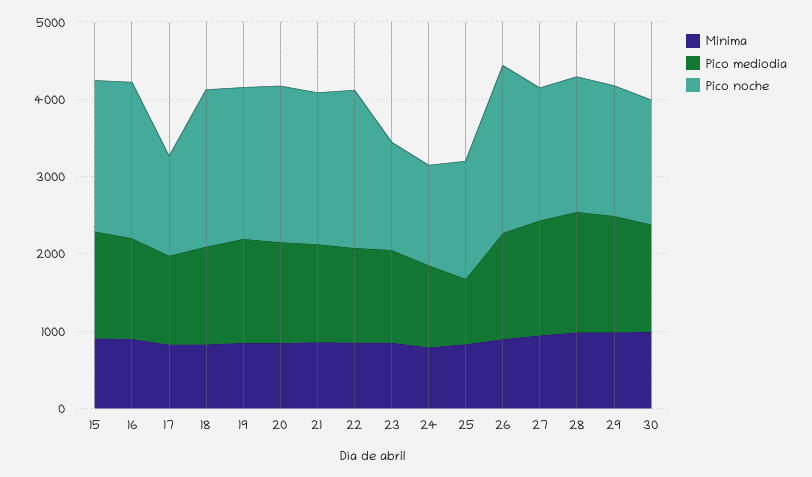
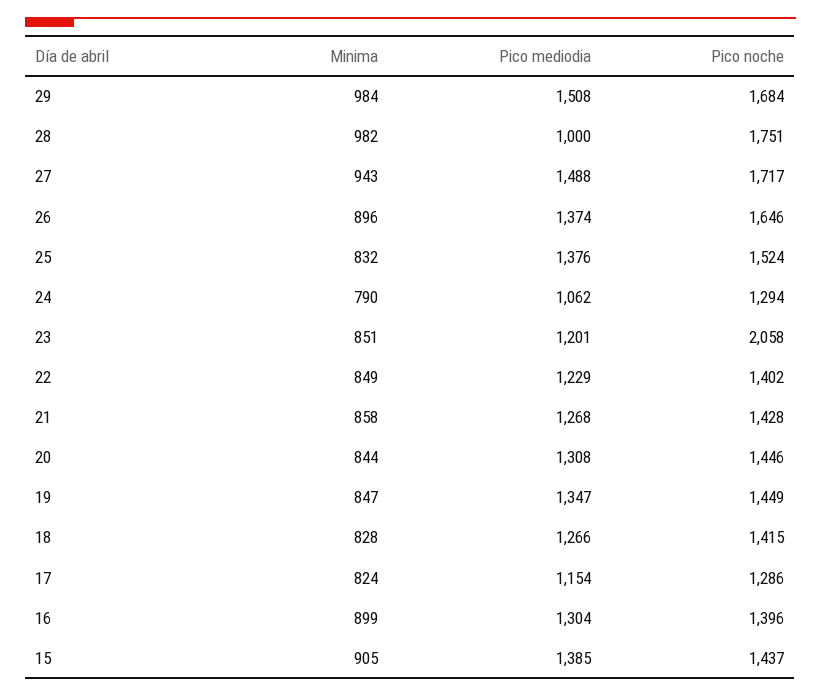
Pico noche, 15: 2000 -> 1437
Pico noche, 16: 2000 -> 1396
Pico noche, 18: 2000 -> 1415
Pico noche, 19: 2000 -> 1449
Pico noche, 20: 2000 -> 1446
Pico noche, 21: 2000 -> 1428
Pico noche, 22: 2000 -> 1402
Pico noche, 23: 1400 -> 2058
Pico mediodia, 25: 800 -> 1376
Pico noche, 26: 2200 -> 1646
Pico mediodia, 28: 1600 -> 1000
Minima, 30: 1000 -> none
Pico mediodia, 30: 1400 -> none
Pico noche, 30: 1600 -> none

